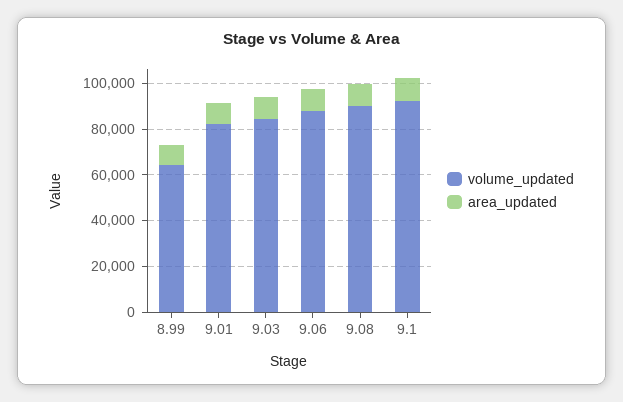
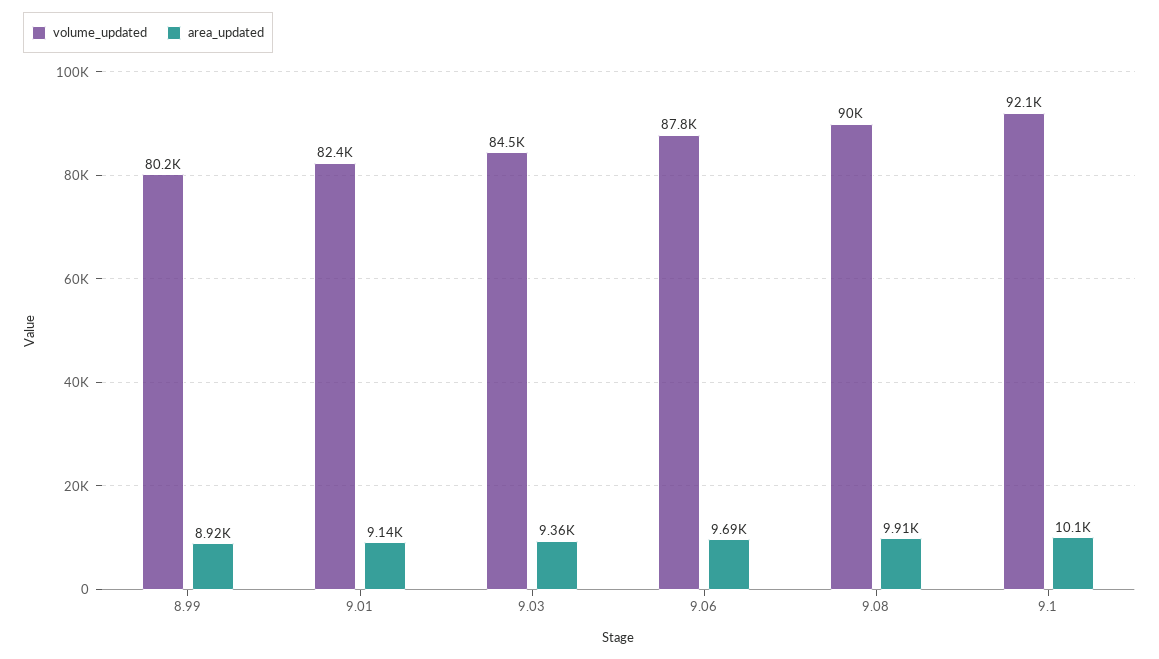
volume_updated, 8.99: 65000 -> 80200

